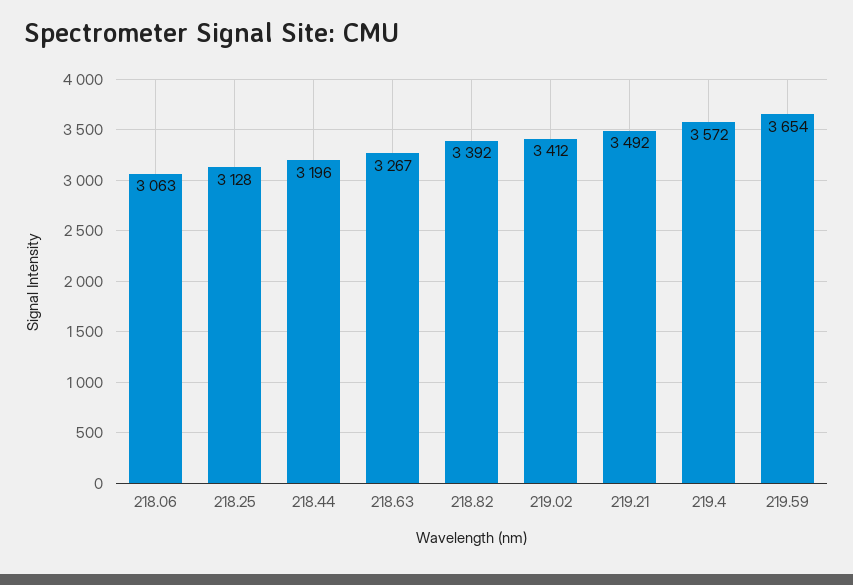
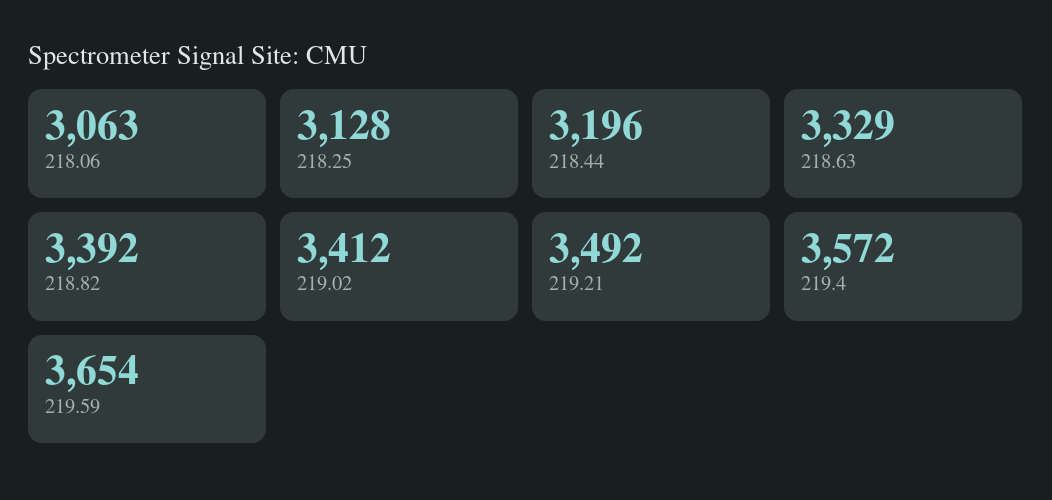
218.63: 3267 -> 3329

